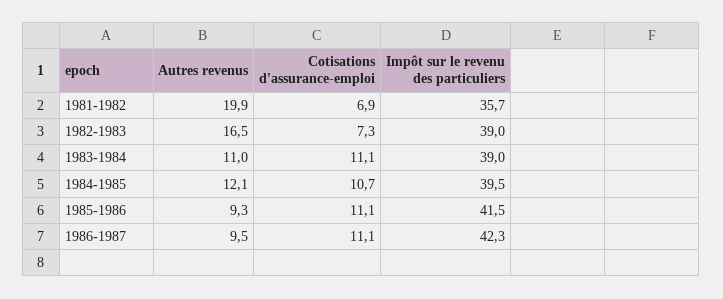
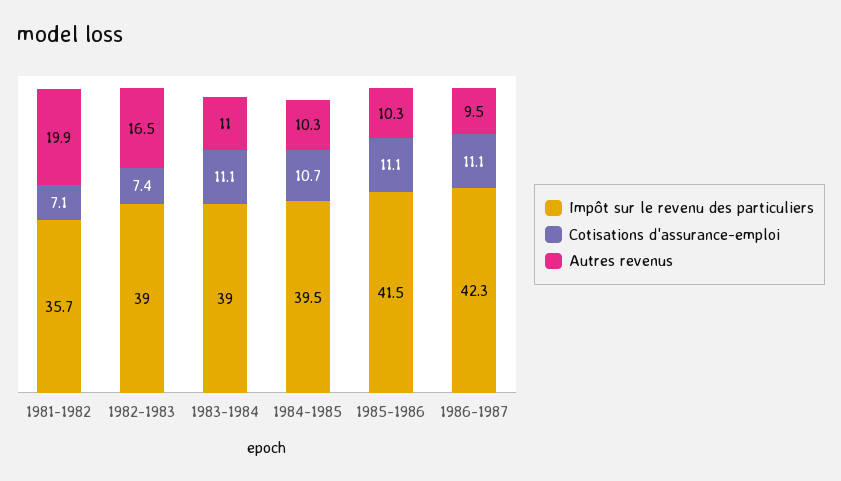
Cotisations d'assurance-emploi, 1981-1982: 6.9 -> 7.1
Cotisations d'assurance-emploi, 1982-1983: 7.3 -> 7.4
Autres revenus, 1984-1985: 12.1 -> 10.3
Autres revenus, 1985-1986: 9.3 -> 10.3

